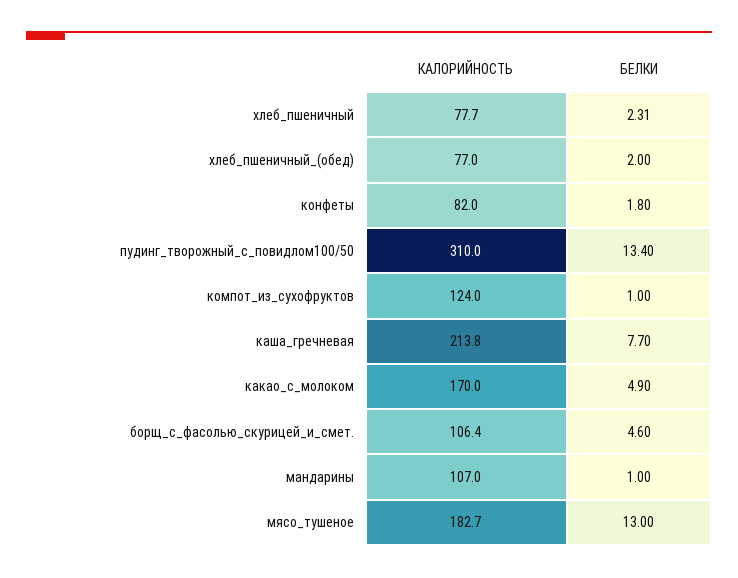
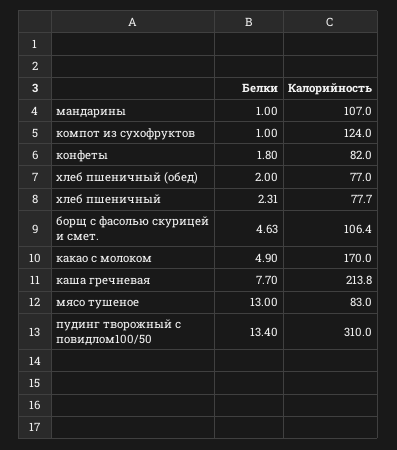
БЕЛКИ, борщ_с_фасолью_скурицей_и_смет.: 4.6 -> 4.63
КАЛОРИЙНОСТЬ, мясо_тушеное: 182.7 -> 83

